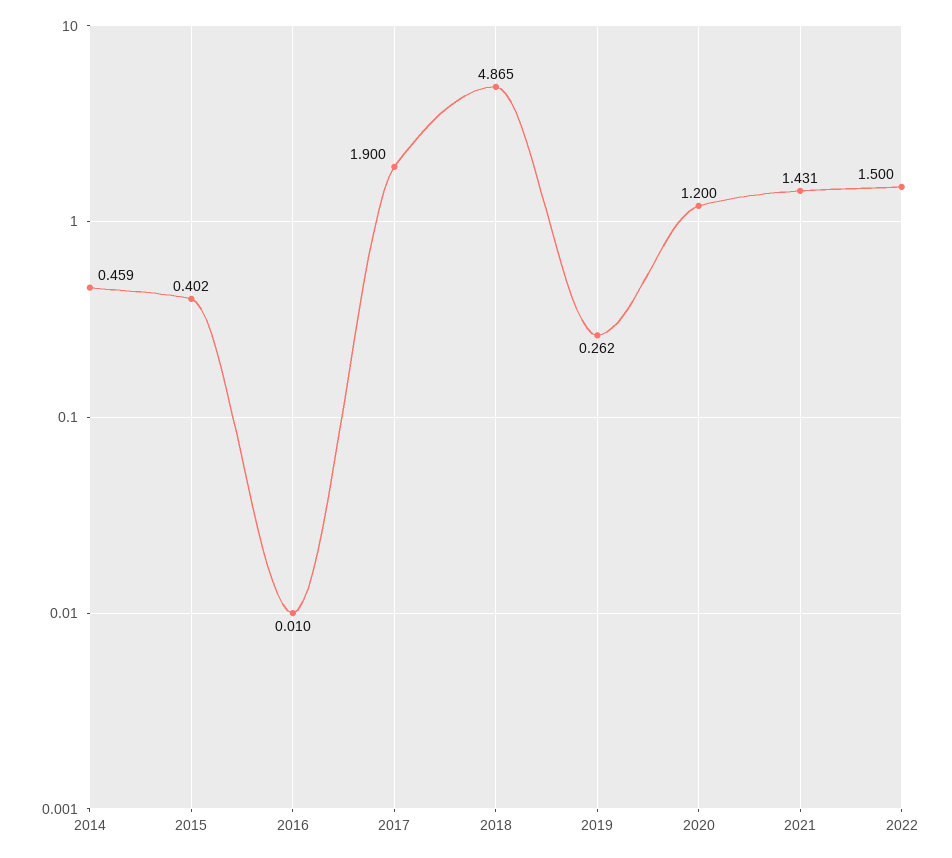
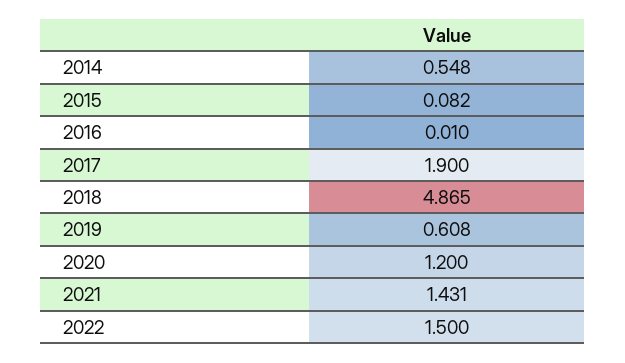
2014: 0.459 -> 0.548
2015: 0.402 -> 0.082
2019: 0.262 -> 0.608

